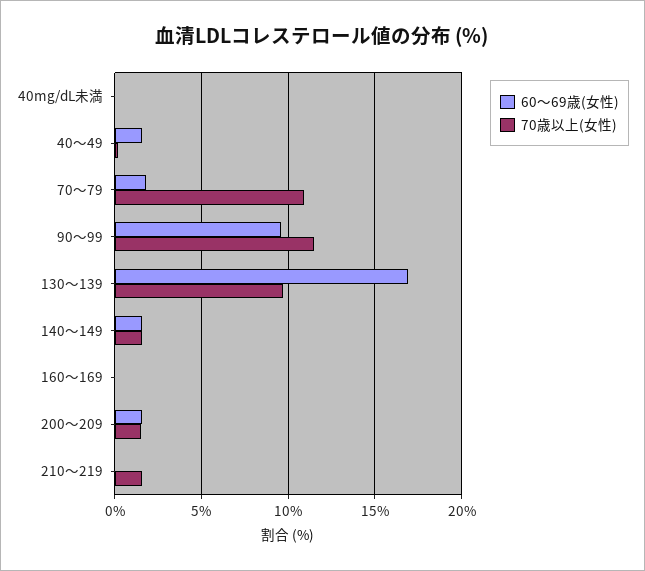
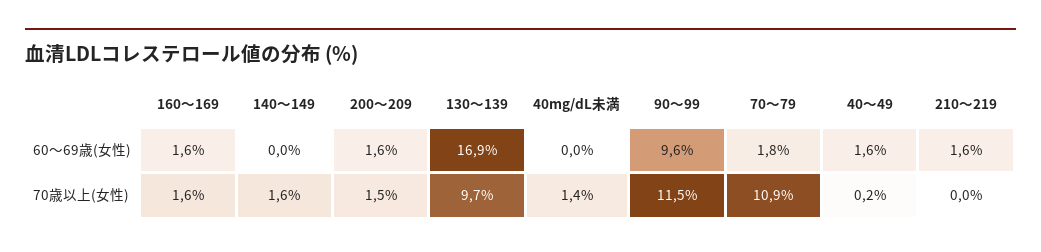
70歳以上(女性), 40mg/dL未満: 0 -> 1.4
60～69歳(女性), 140～149: 1.5 -> 0
60～69歳(女性), 160～169: 0 -> 1.6
70歳以上(女性), 160～169: 0 -> 1.6
60～69歳(女性), 210～219: 0 -> 1.6
70歳以上(女性), 210～219: 1.5 -> 0

